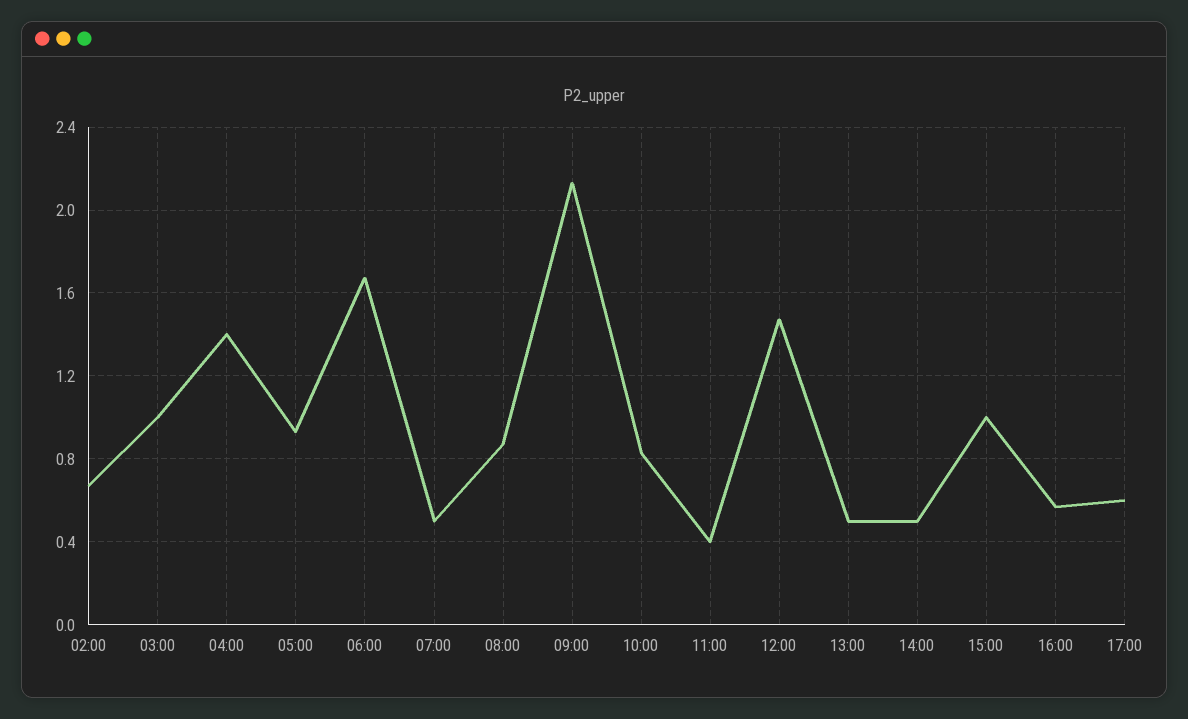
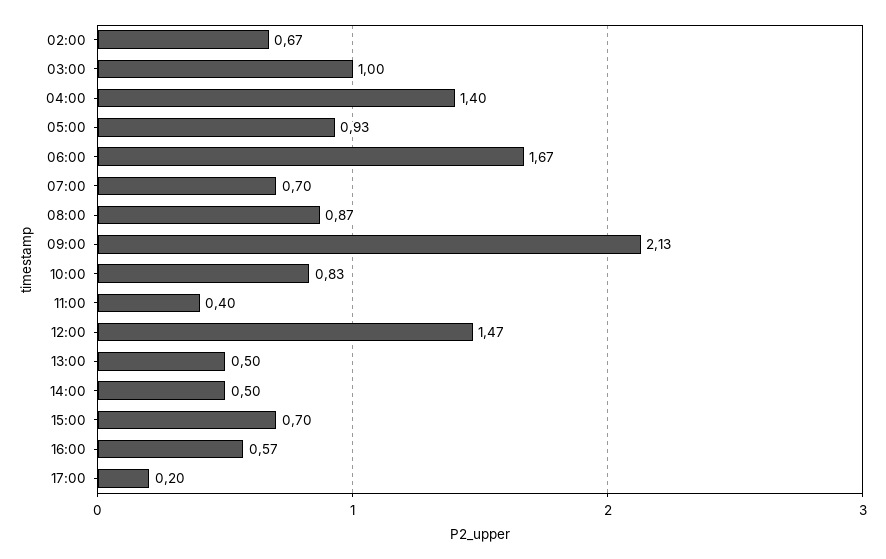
07:00: 0.5 -> 0.7
15:00: 1 -> 0.7
17:00: 0.6 -> 0.2

